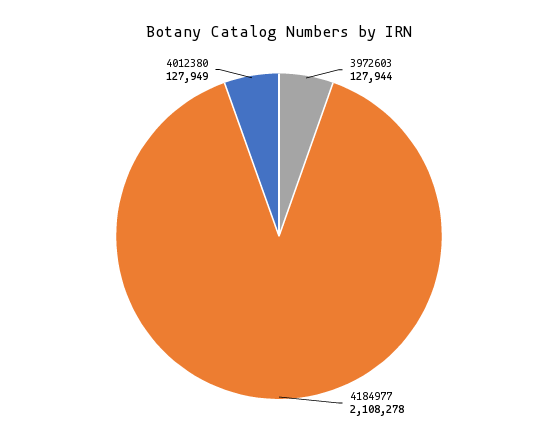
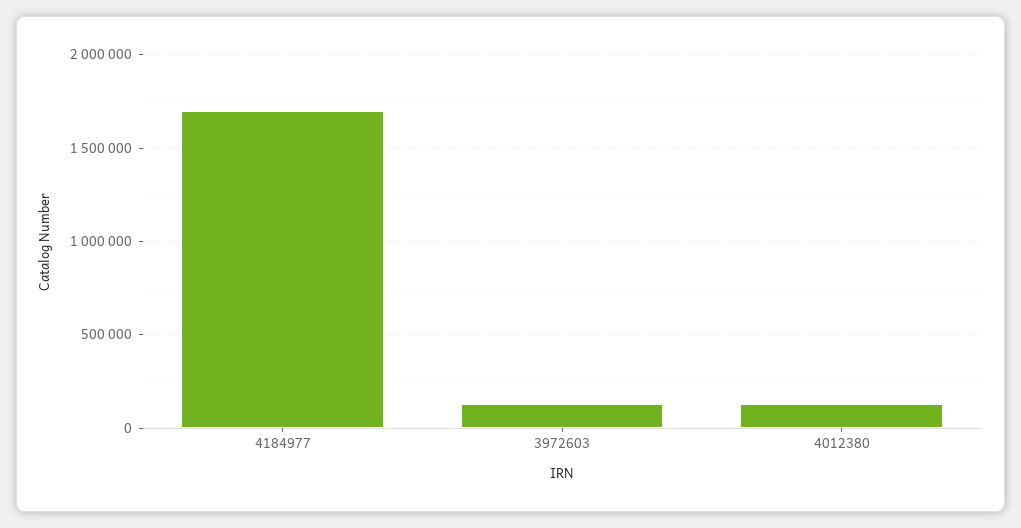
4184977: 2108278 -> 1700000

